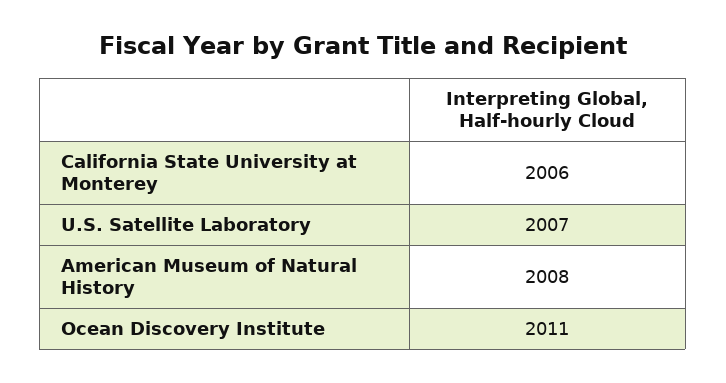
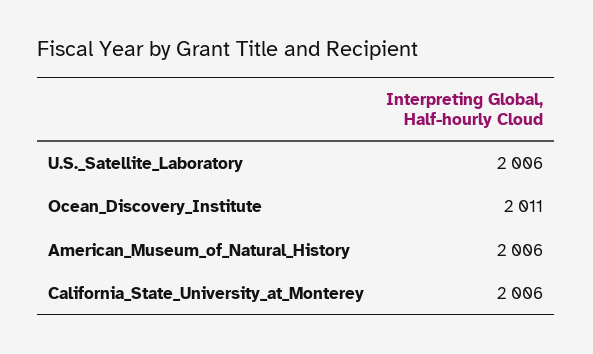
U.S. Satellite Laboratory: 2007 -> 2006
American Museum of Natural History: 2008 -> 2006

